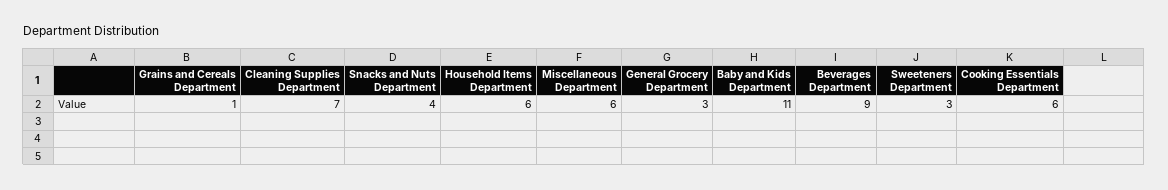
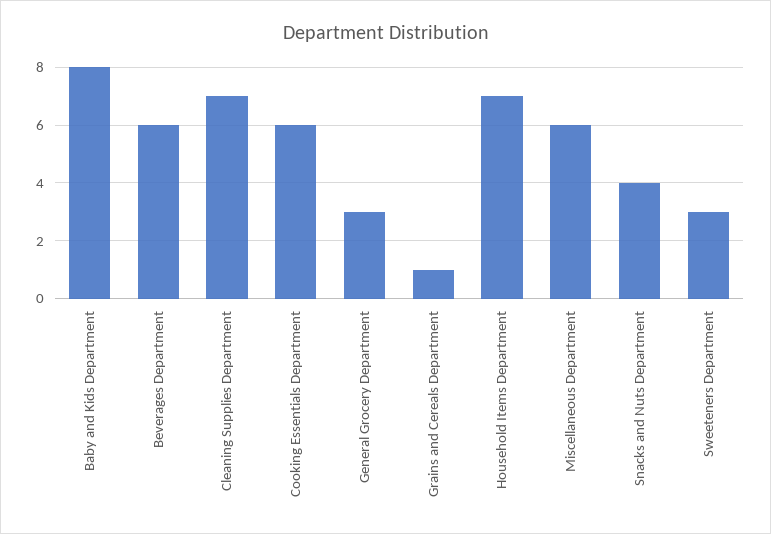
Household Items Department: 6 -> 7
Baby and Kids Department: 11 -> 8
Beverages Department: 9 -> 6

